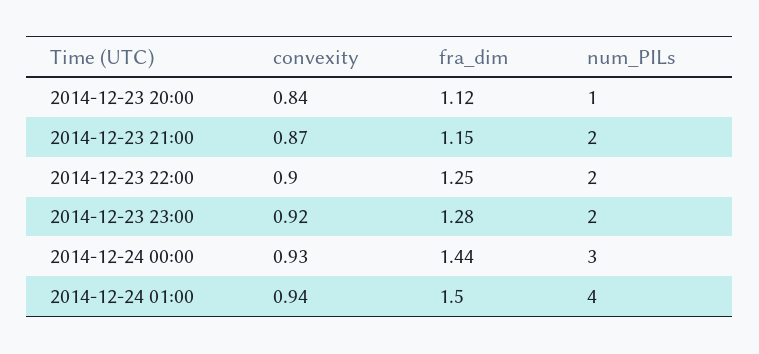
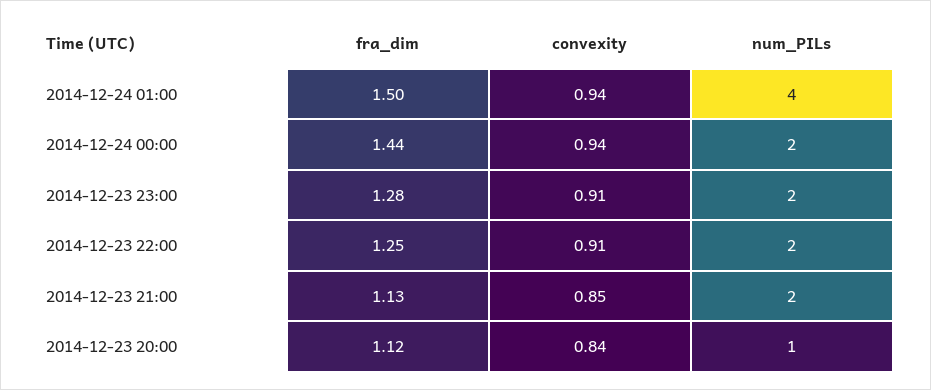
convexity, 2014-12-23 21:00: 0.87 -> 0.85
fra_dim, 2014-12-23 21:00: 1.15 -> 1.13
convexity, 2014-12-23 22:00: 0.9 -> 0.91
convexity, 2014-12-23 23:00: 0.92 -> 0.91
convexity, 2014-12-24 00:00: 0.93 -> 0.94
num_PILs, 2014-12-24 00:00: 3 -> 2

